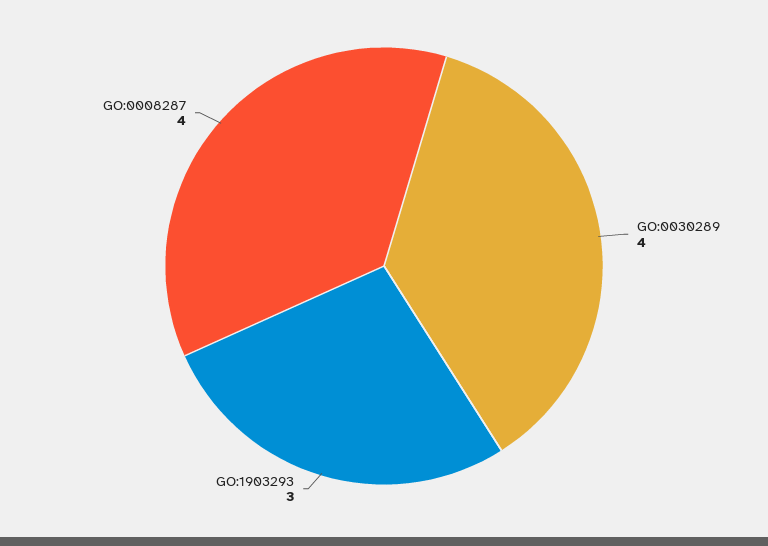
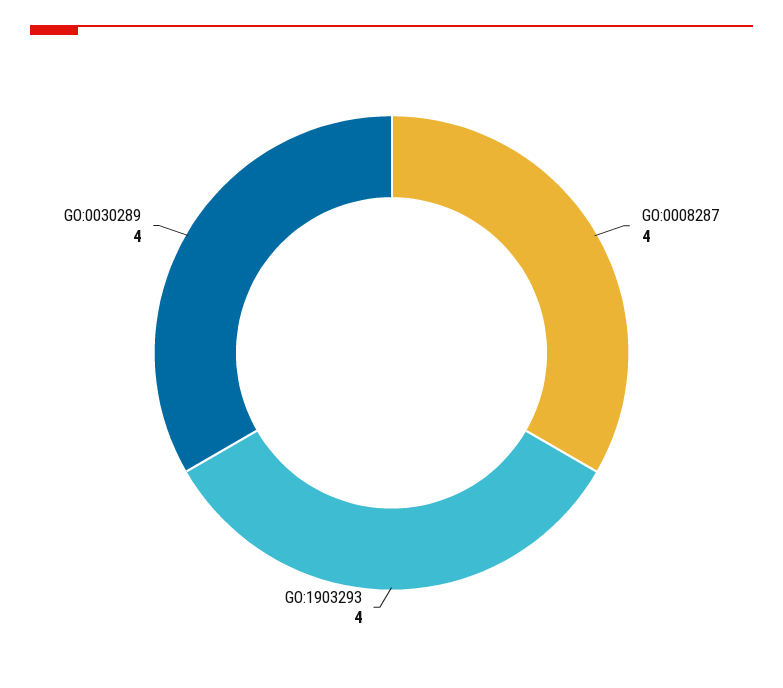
GO:1903293: 3 -> 4

